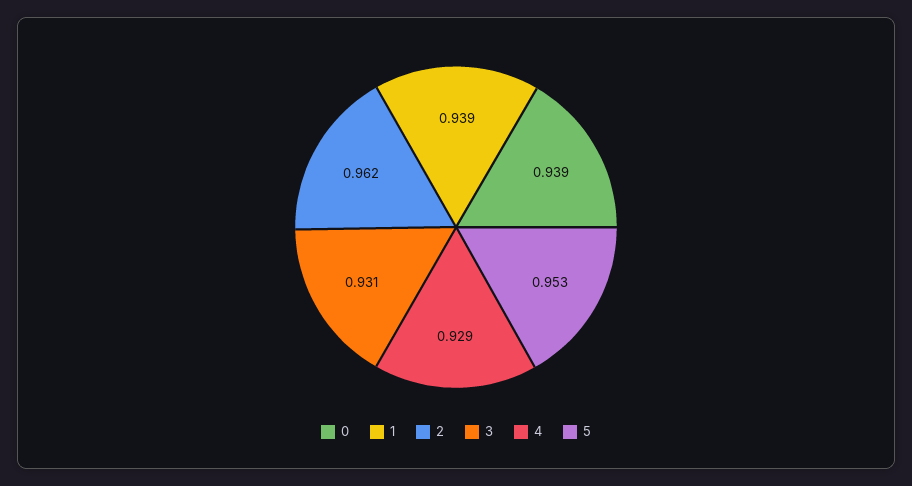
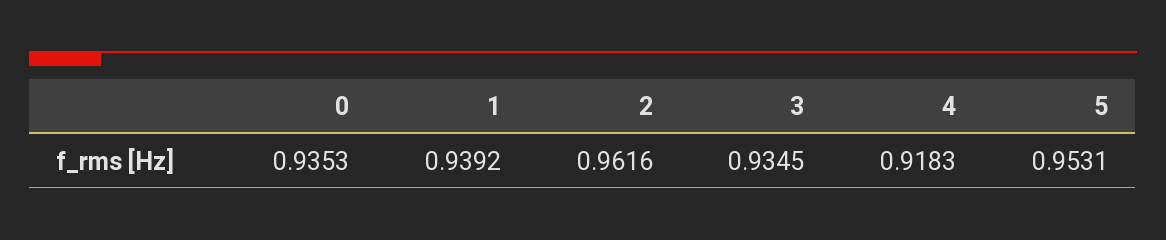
0: 0.939 -> 0.9353
3: 0.931 -> 0.9345
4: 0.929 -> 0.9183

